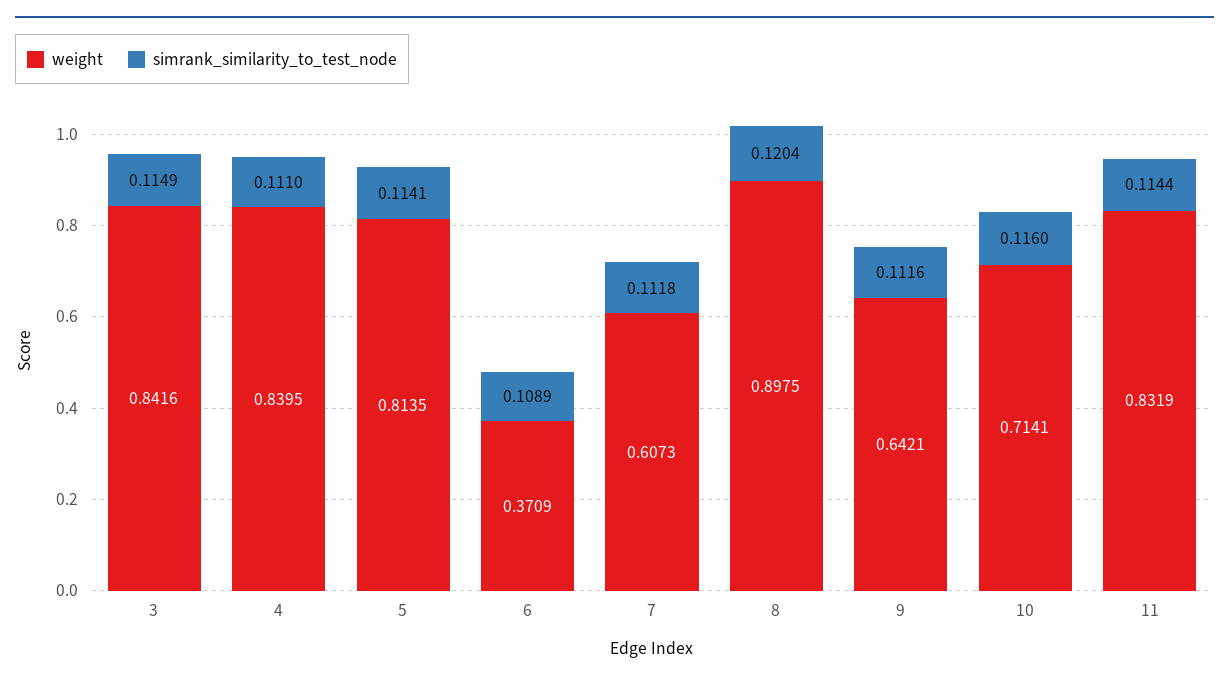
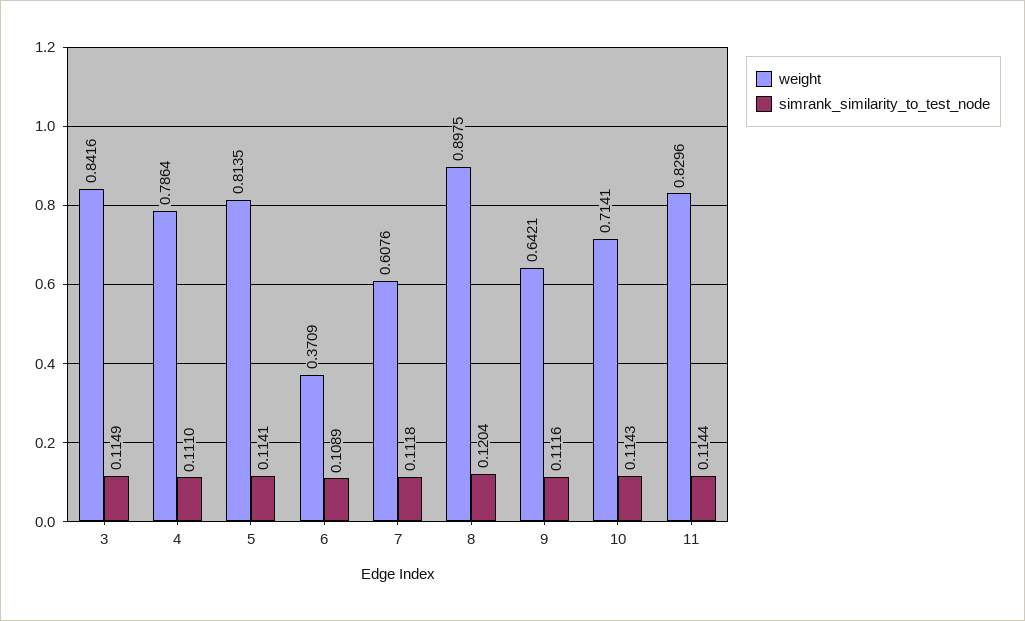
weight, 4: 0.8395 -> 0.7864
weight, 7: 0.6073 -> 0.6076
simrank_similarity_to_test_node, 10: 0.116 -> 0.1143
weight, 11: 0.8319 -> 0.8296

